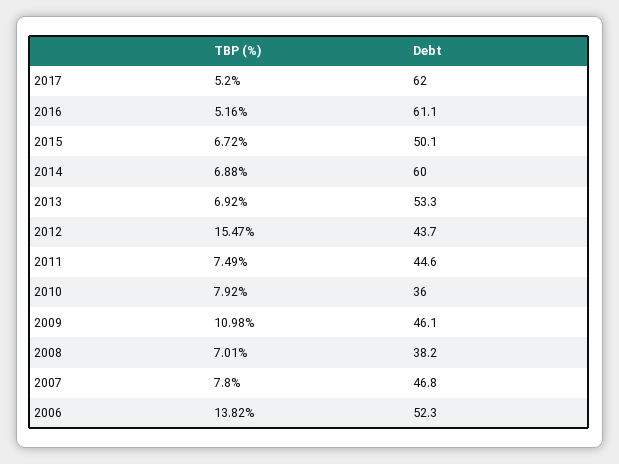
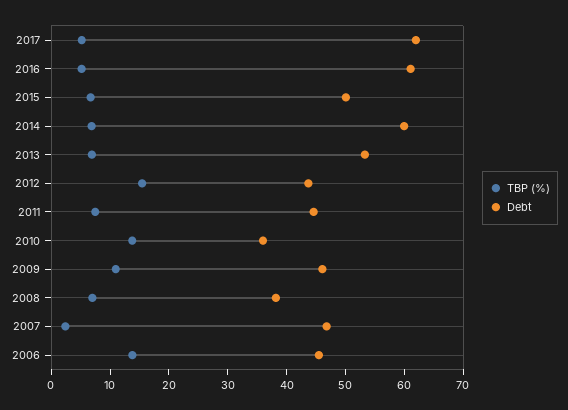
TBP (%), 2010: 7.92 -> 14
TBP (%), 2007: 7.8 -> 2
Debt, 2006: 52.3 -> 46

